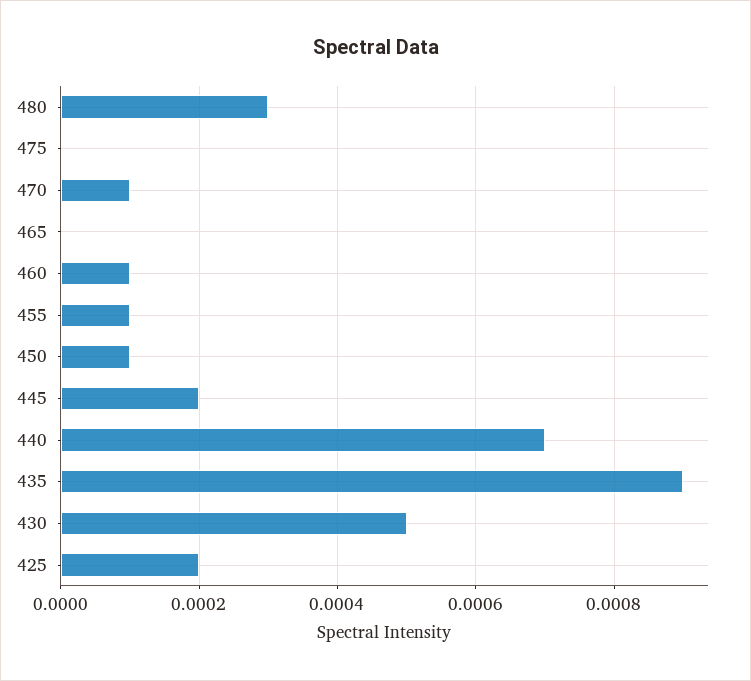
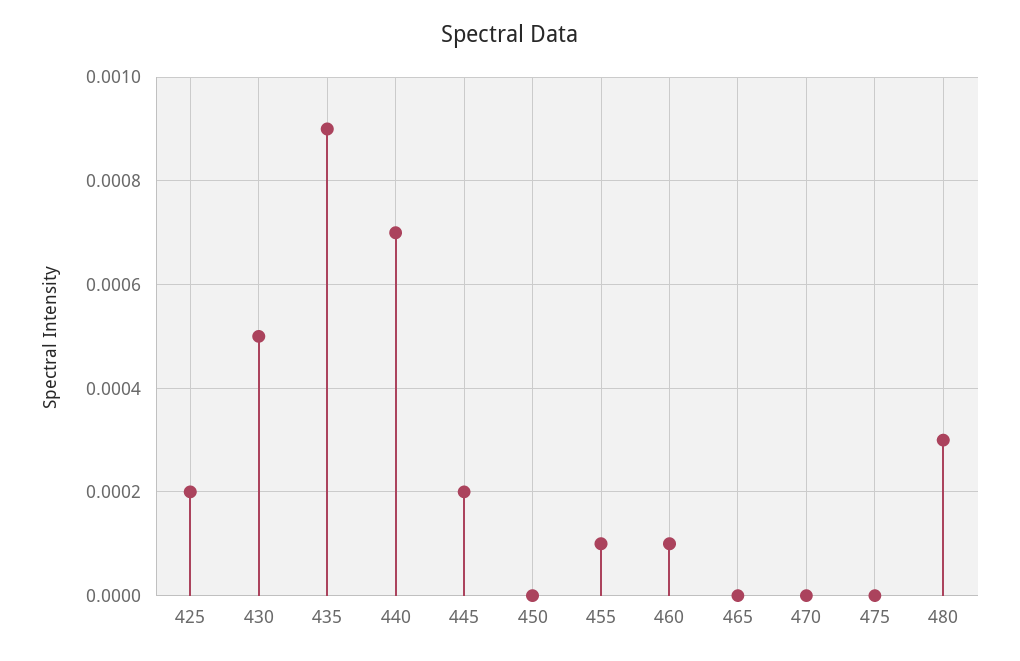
470: 0.0001 -> 0
450: 0.0001 -> 0

